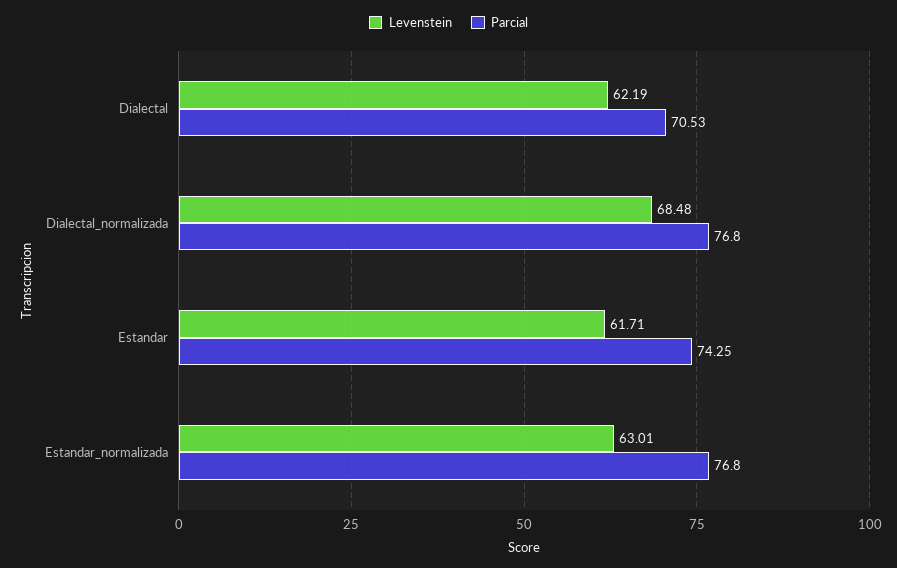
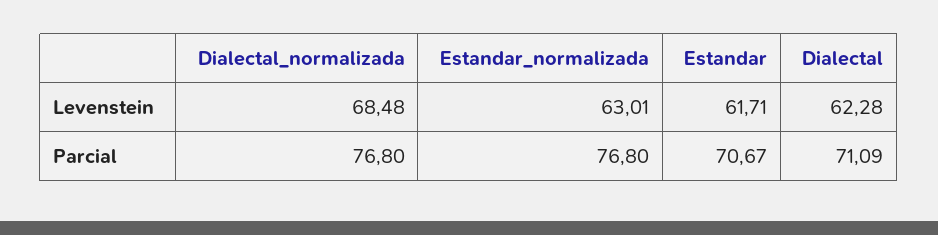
Levenstein, Dialectal: 62.19 -> 62.28
Parcial, Dialectal: 70.53 -> 71.09
Parcial, Estandar: 74.25 -> 70.67

